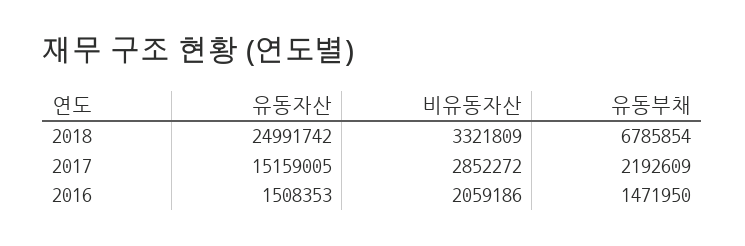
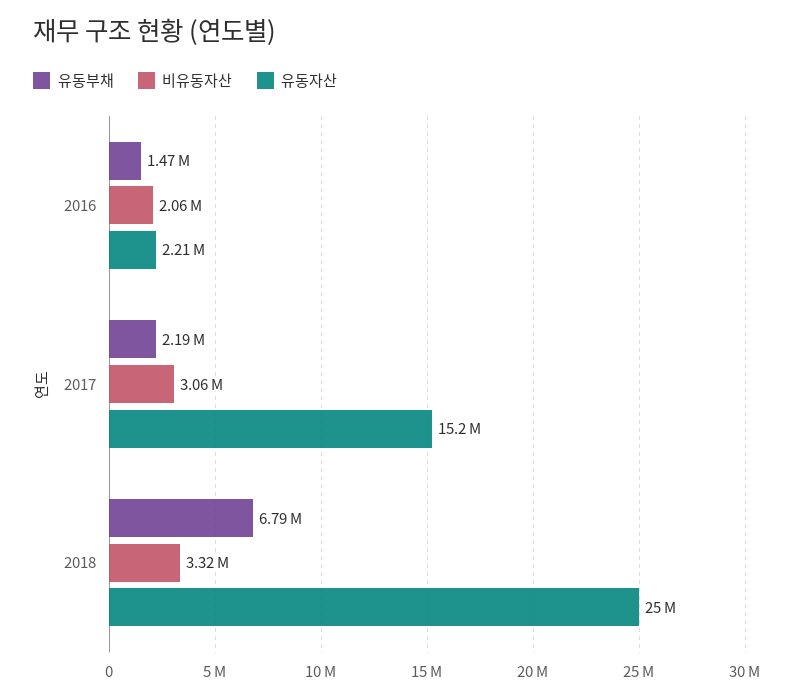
비유동자산, 2017: 2852272 -> 3060000
유동자산, 2016: 1508353 -> 2210000

